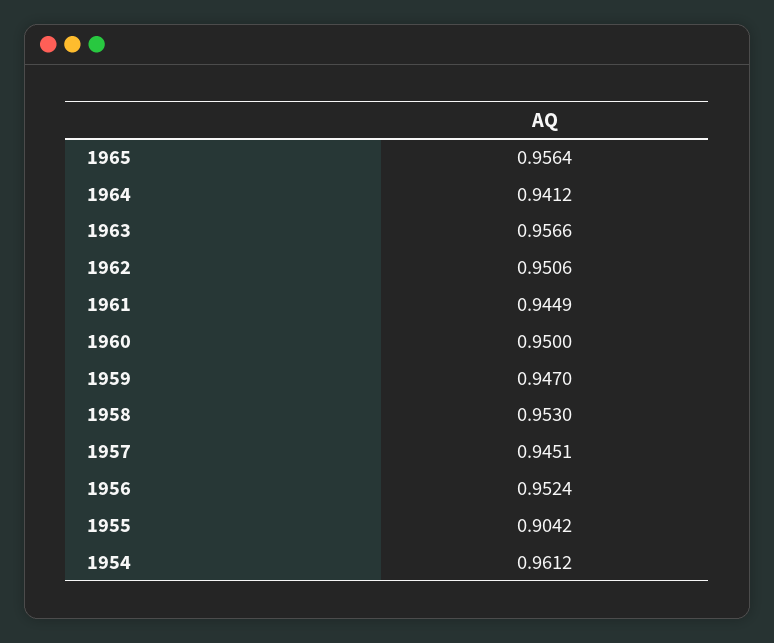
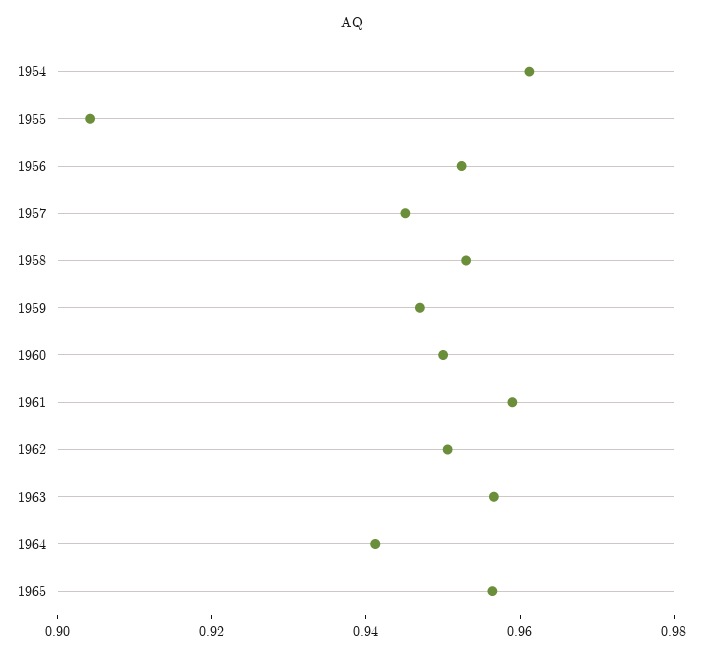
1961: 0.9449 -> 0.96

